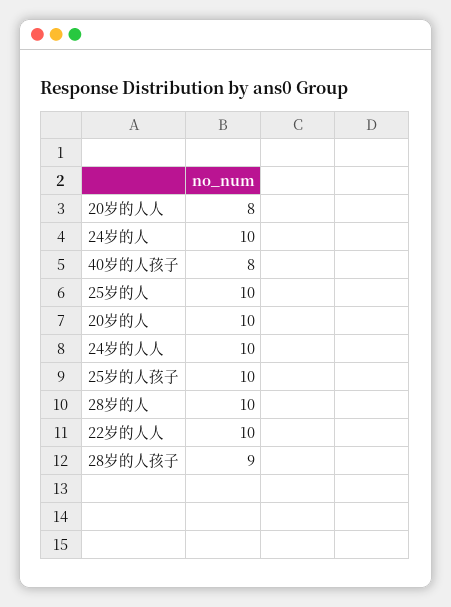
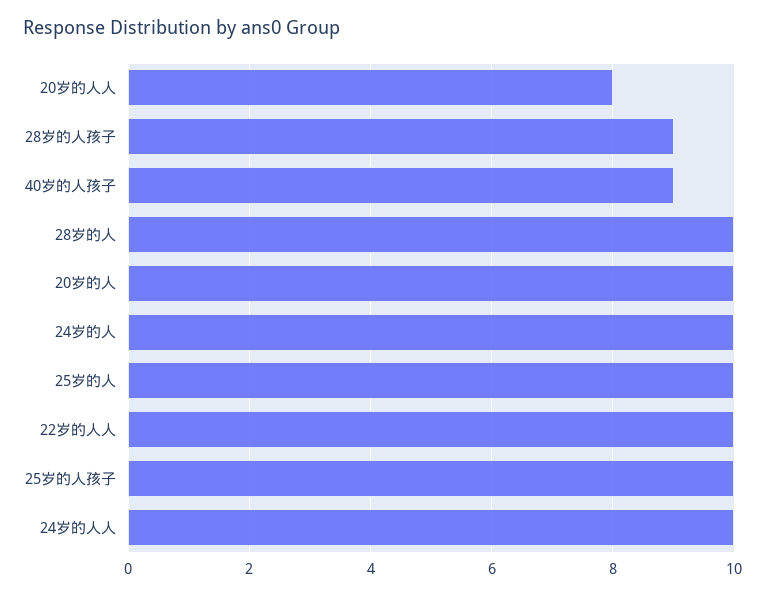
40岁的人孩子: 8 -> 9

